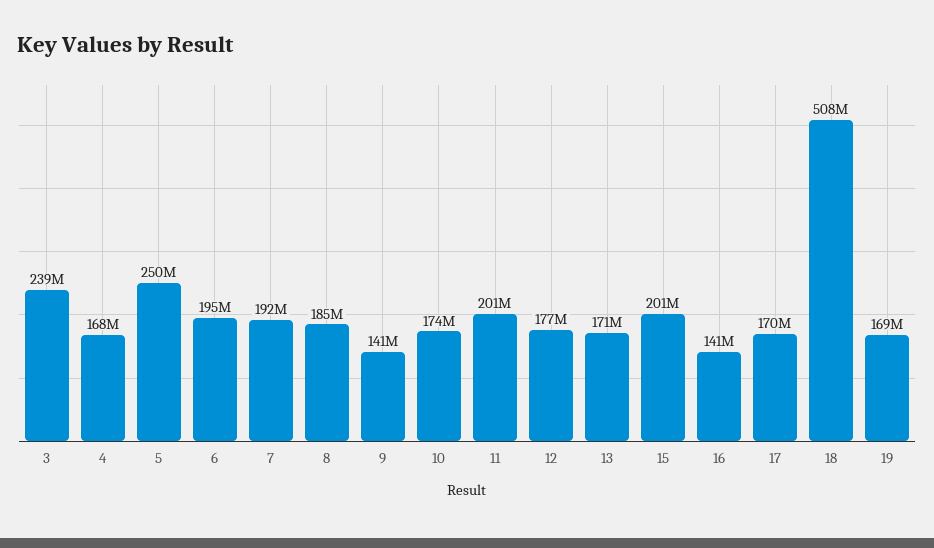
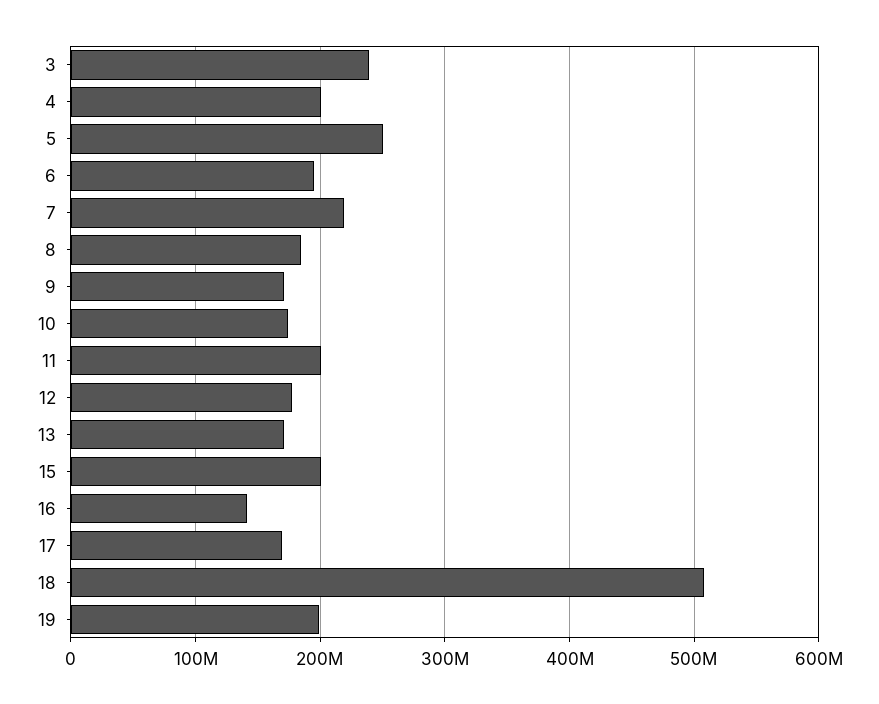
4: 168000000 -> 200000000
7: 192000000 -> 220000000
9: 141000000 -> 170000000
19: 169000000 -> 200000000

